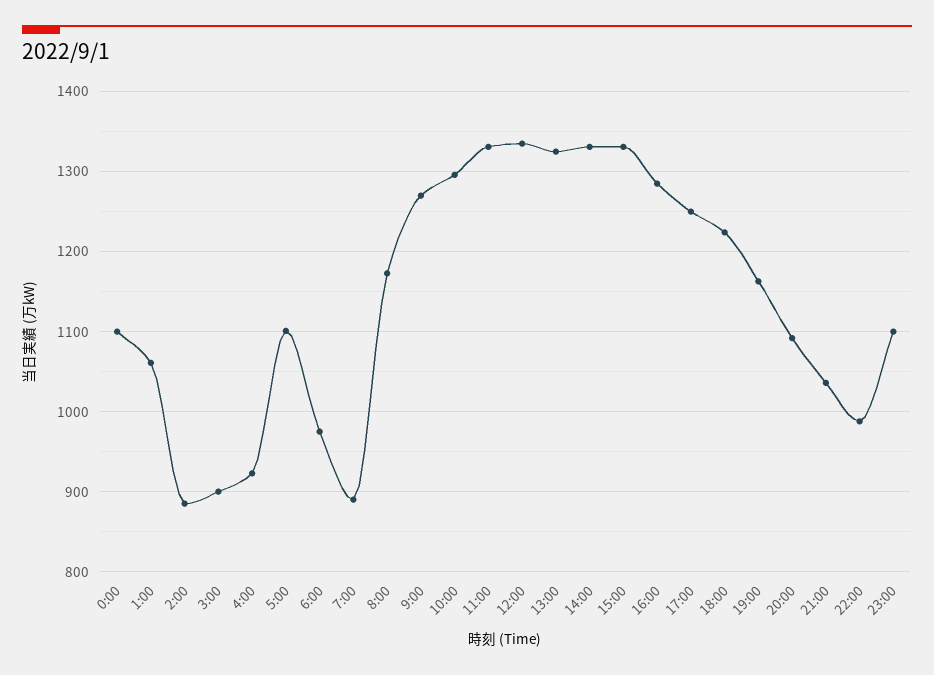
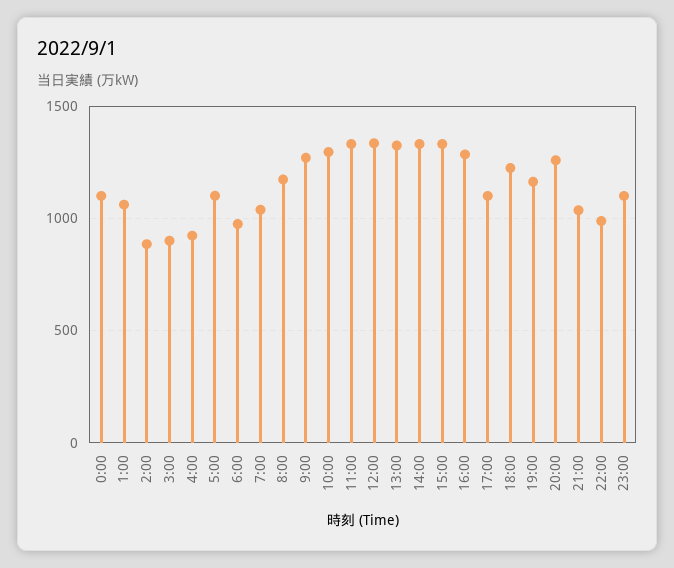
7:00: 890 -> 1050
17:00: 1250 -> 1100
20:00: 1090 -> 1250

